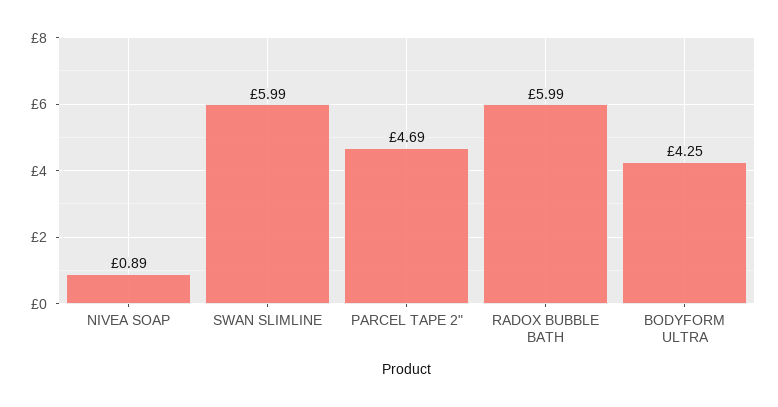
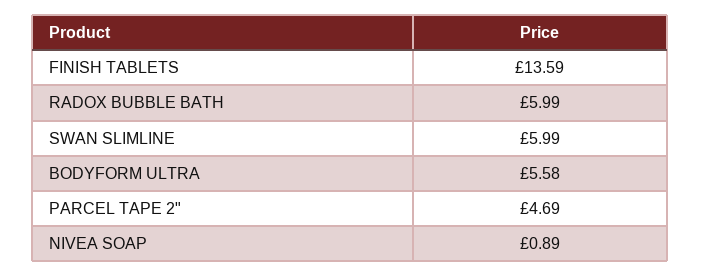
BODYFORM ULTRA: 4.25 -> 5.58
FINISH TABLETS: none -> 13.59

